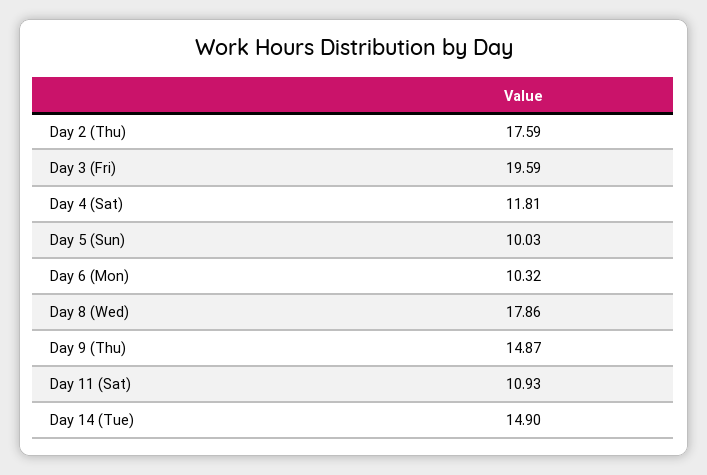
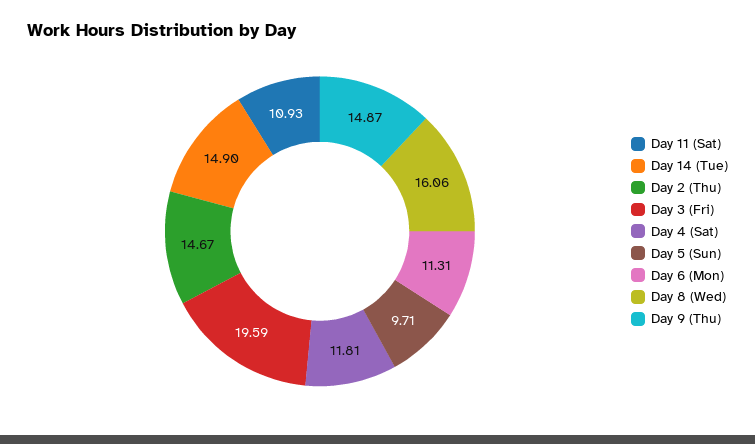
Day 2 (Thu): 17.59 -> 14.67
Day 5 (Sun): 10.03 -> 9.71
Day 6 (Mon): 10.32 -> 11.31
Day 8 (Wed): 17.86 -> 16.06

